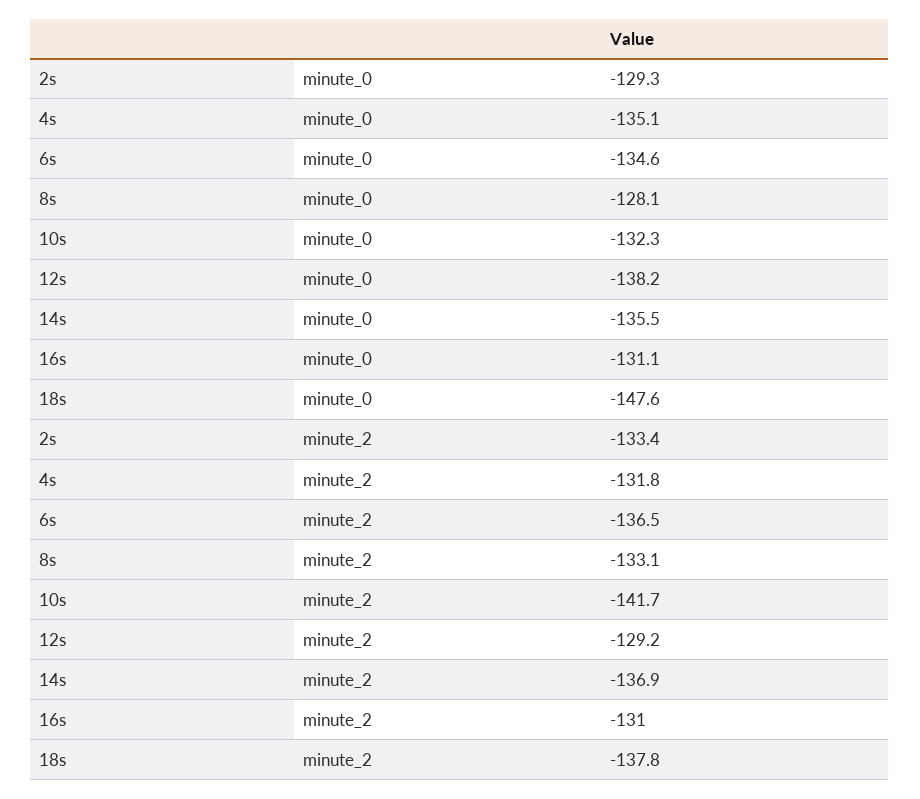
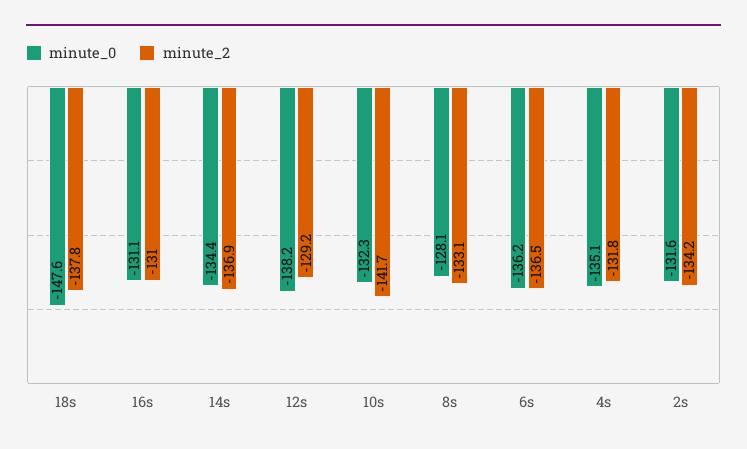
minute_0, 2s: -129.3 -> -131.6
minute_0, 6s: -134.6 -> -136.2
minute_0, 14s: -135.5 -> -134.4
minute_2, 2s: -133.4 -> -134.2

